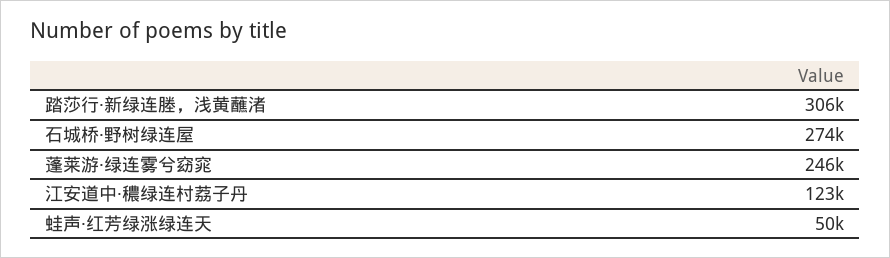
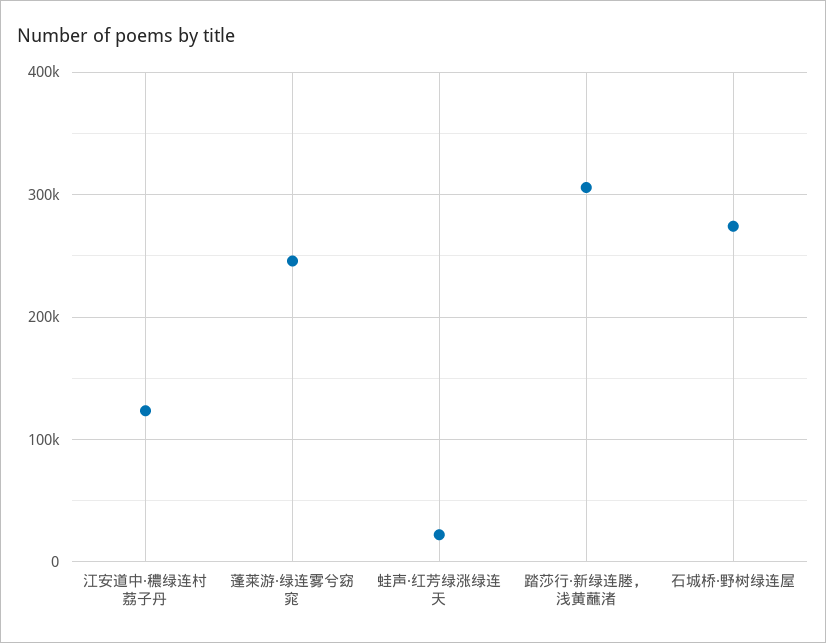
蛙声·红芳绿涨绿连天: 50000 -> 20000

